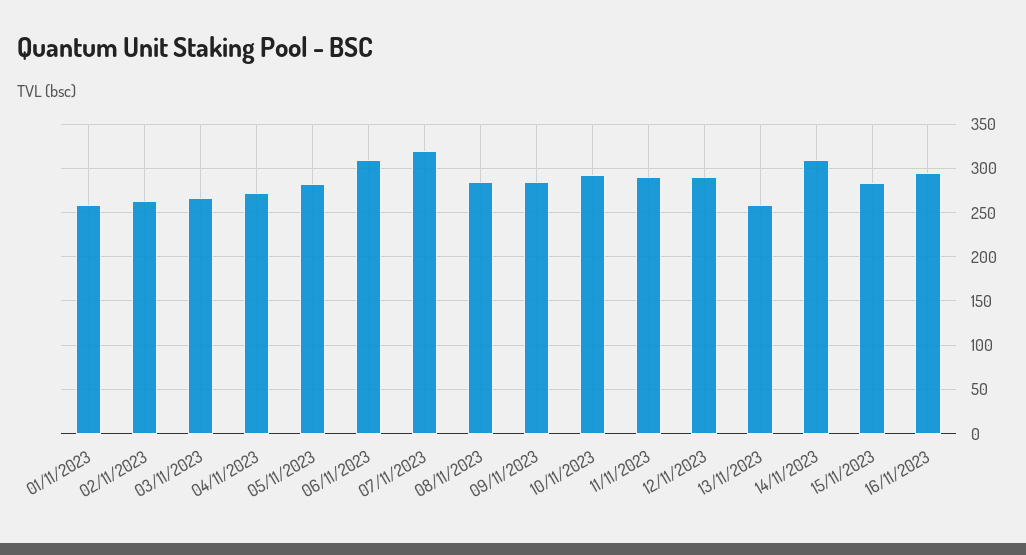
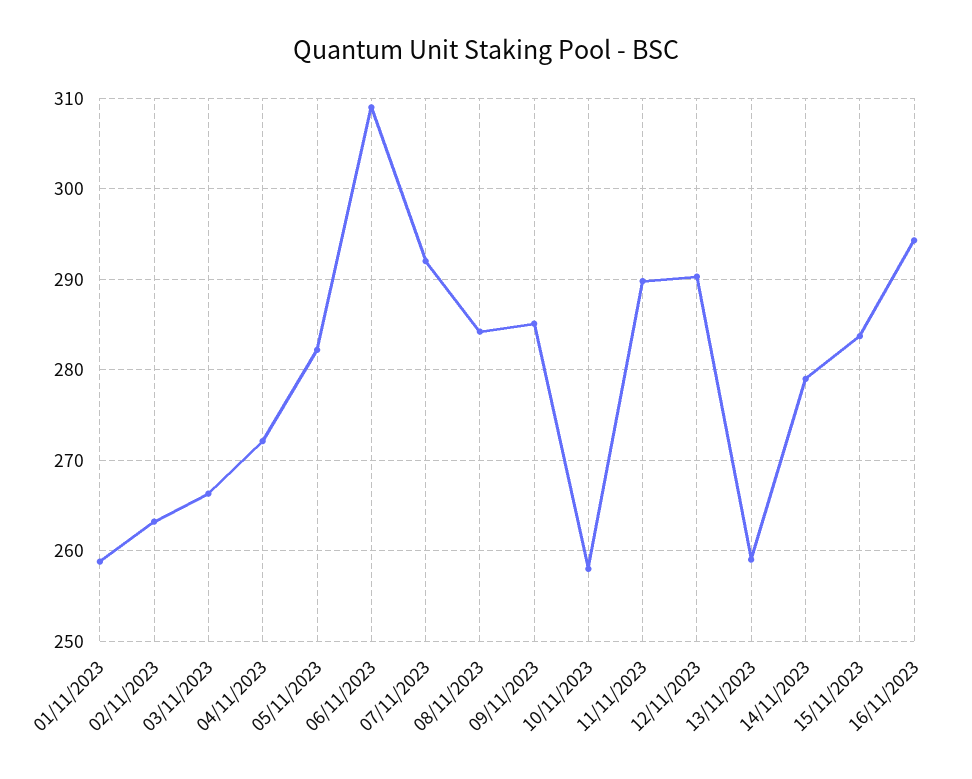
07/11/2023: 320 -> 292
10/11/2023: 290 -> 258
14/11/2023: 310 -> 279

